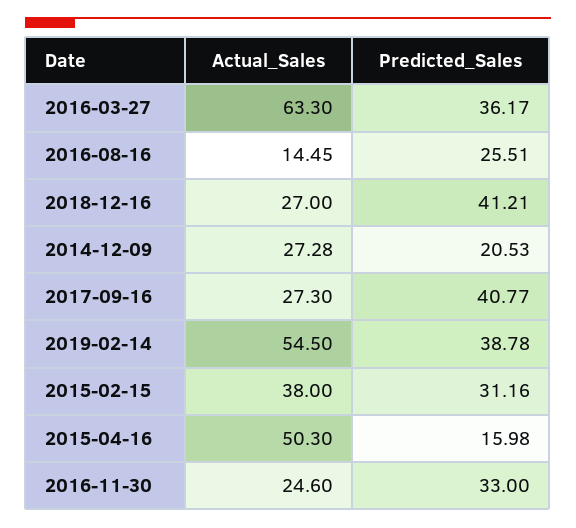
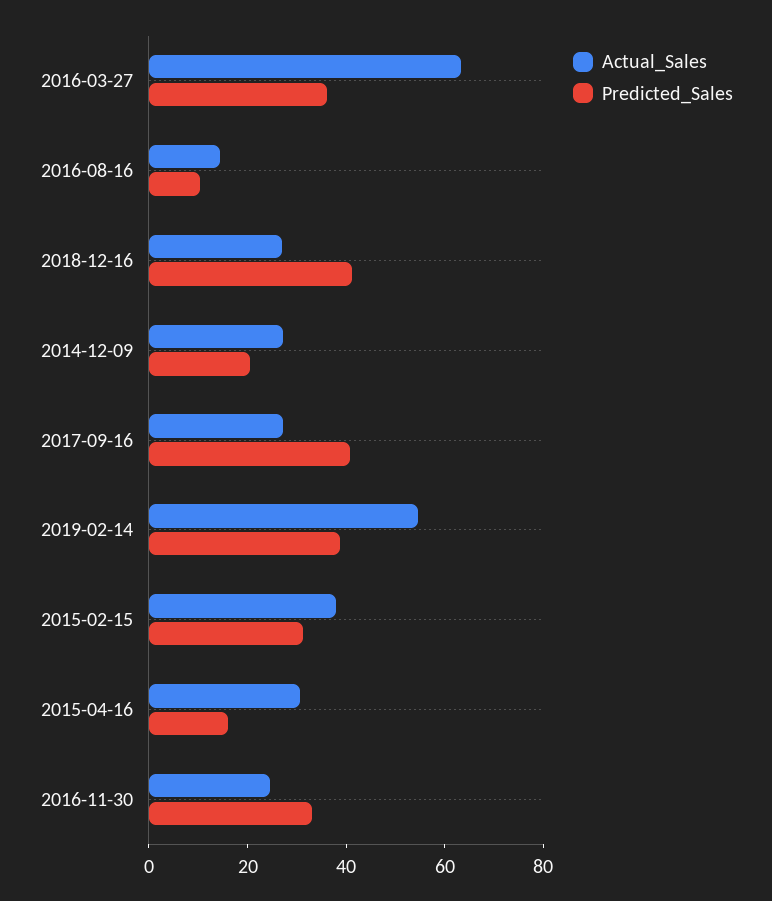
Predicted_Sales, 2016-08-16: 25.51 -> 10
Actual_Sales, 2015-04-16: 50.3 -> 30

